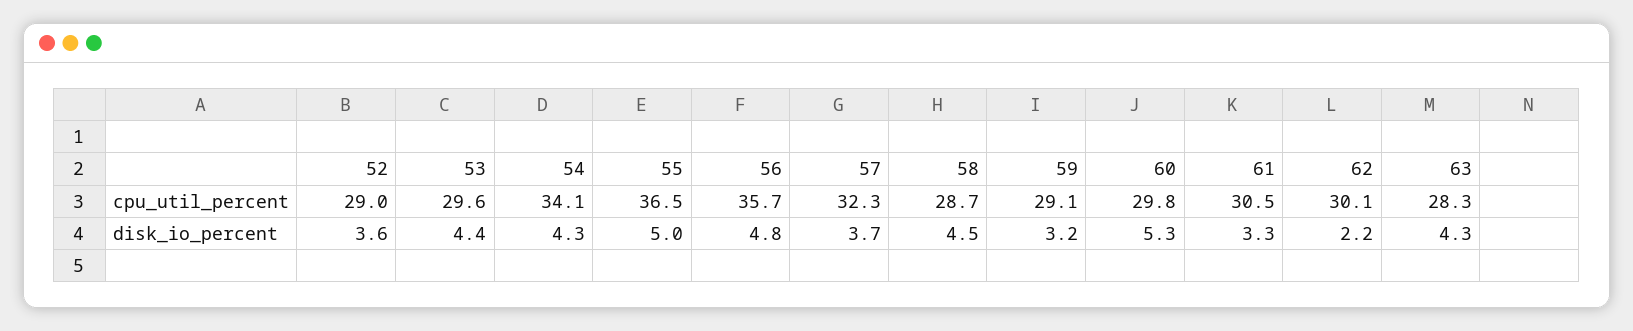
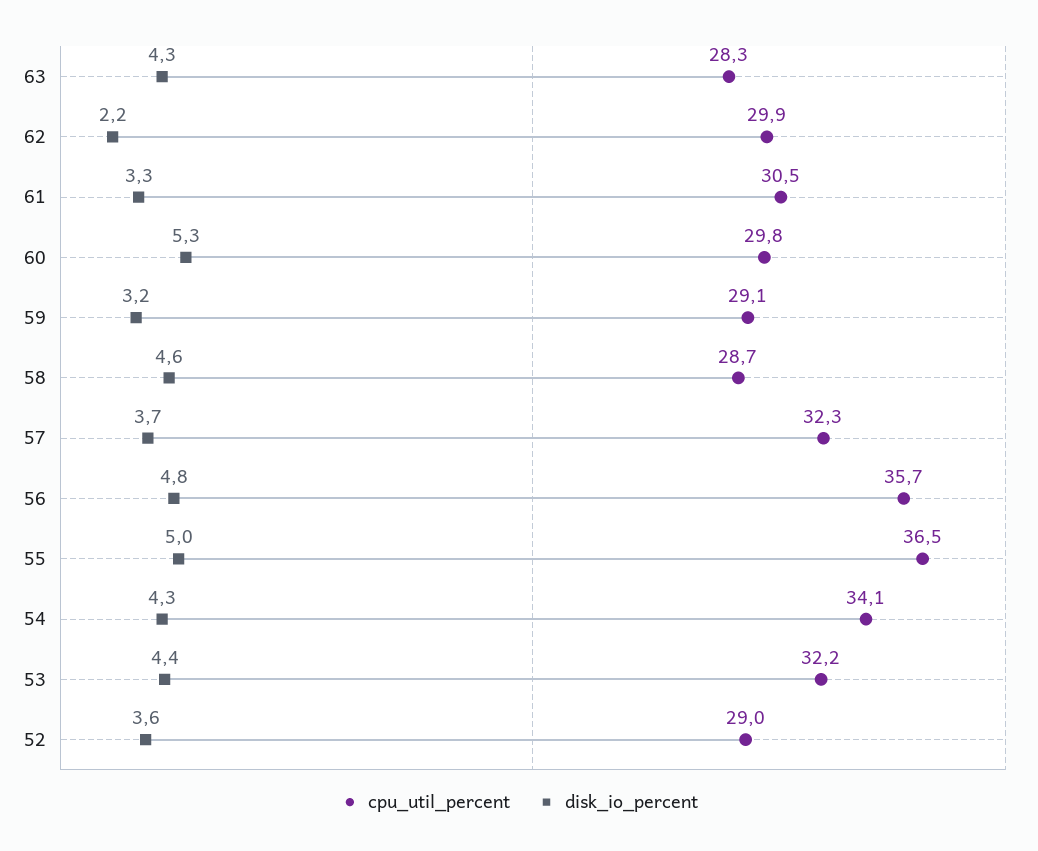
cpu_util_percent, 53: 29.6 -> 32.2
cpu_util_percent, 62: 30.1 -> 29.9
disk_io_percent, 58: 4.5 -> 4.6

